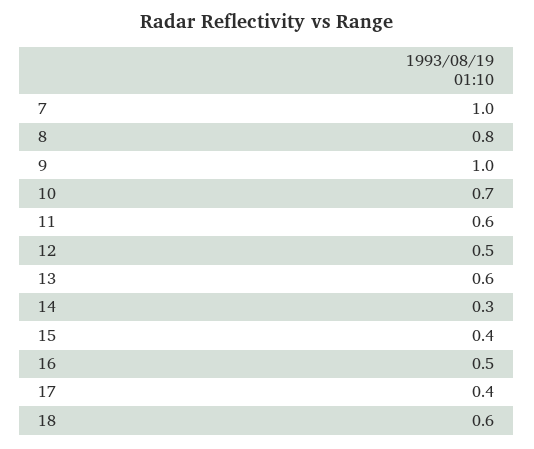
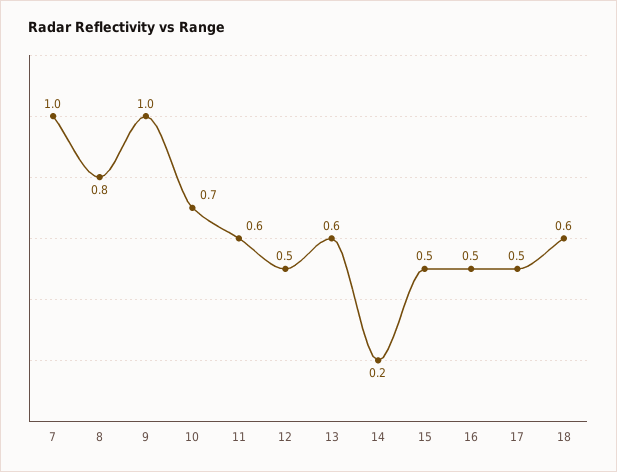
14: 0.3 -> 0.2
15: 0.4 -> 0.5
17: 0.4 -> 0.5

